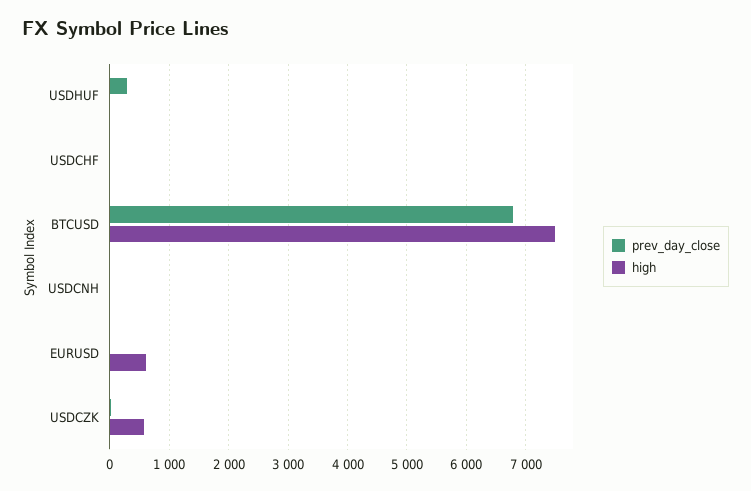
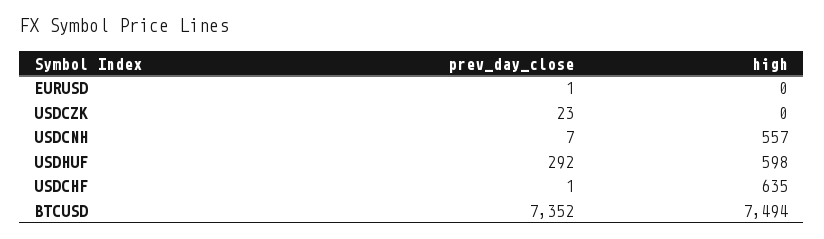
high, USDHUF: 0 -> 598
high, USDCHF: 0 -> 635
prev_day_close, BTCUSD: 6800 -> 7352
high, USDCNH: 0 -> 557
high, EURUSD: 600 -> 0
high, USDCZK: 600 -> 0

